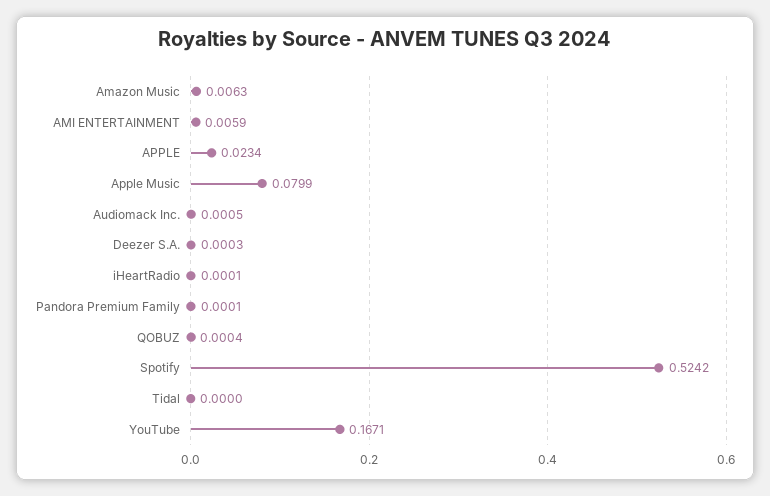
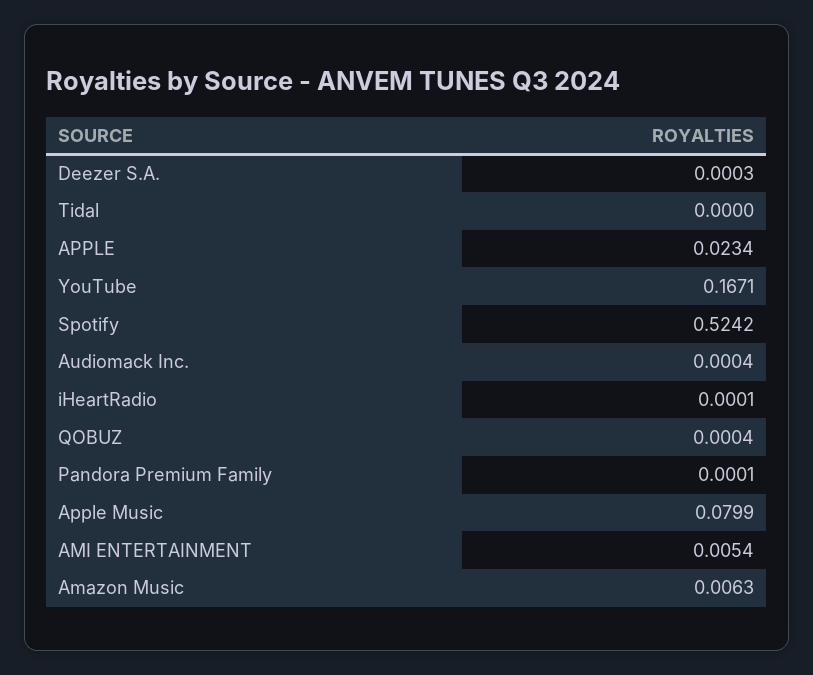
AMI ENTERTAINMENT: 0.0059 -> 0.0054
Audiomack Inc.: 0.0005 -> 0.0004

